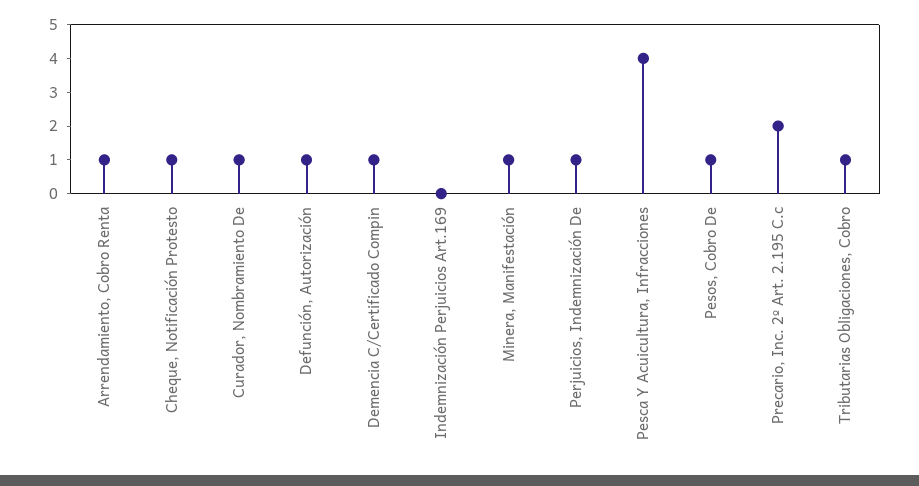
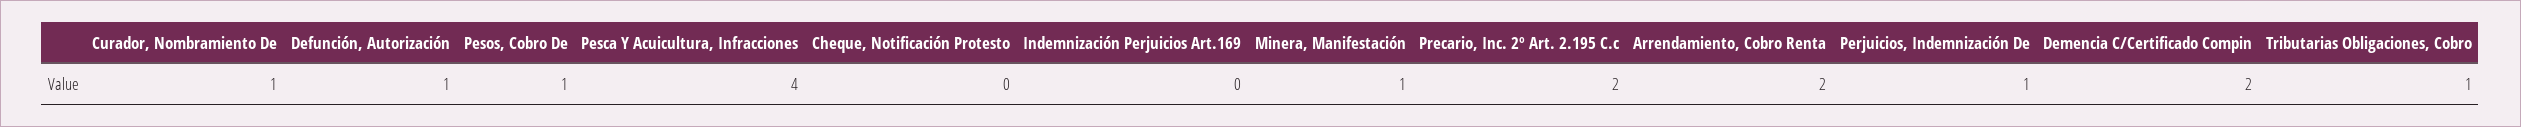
Arrendamiento, Cobro Renta: 1 -> 2
Cheque, Notificación Protesto: 1 -> 0
Demencia C/Certificado Compin: 1 -> 2

